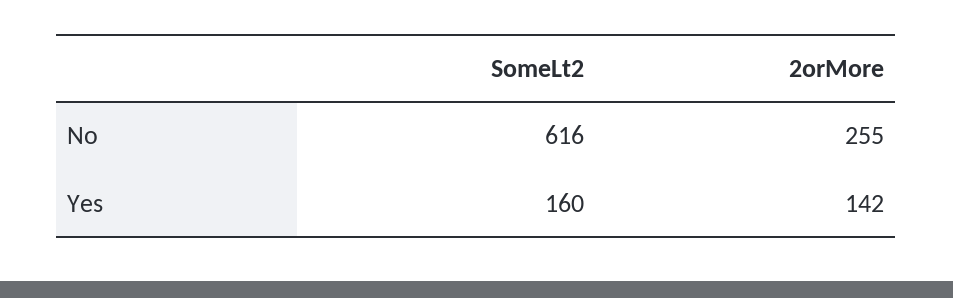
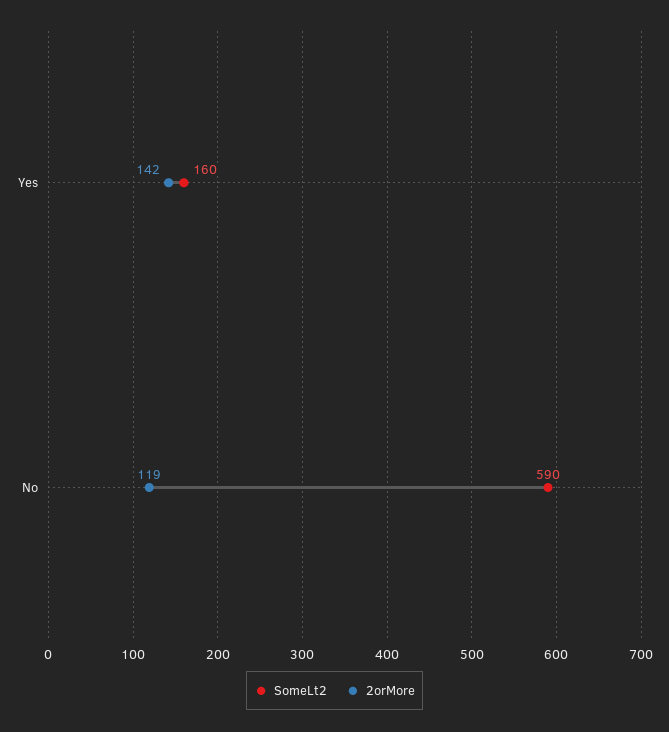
SomeLt2, No: 616 -> 590
2orMore, No: 255 -> 119

